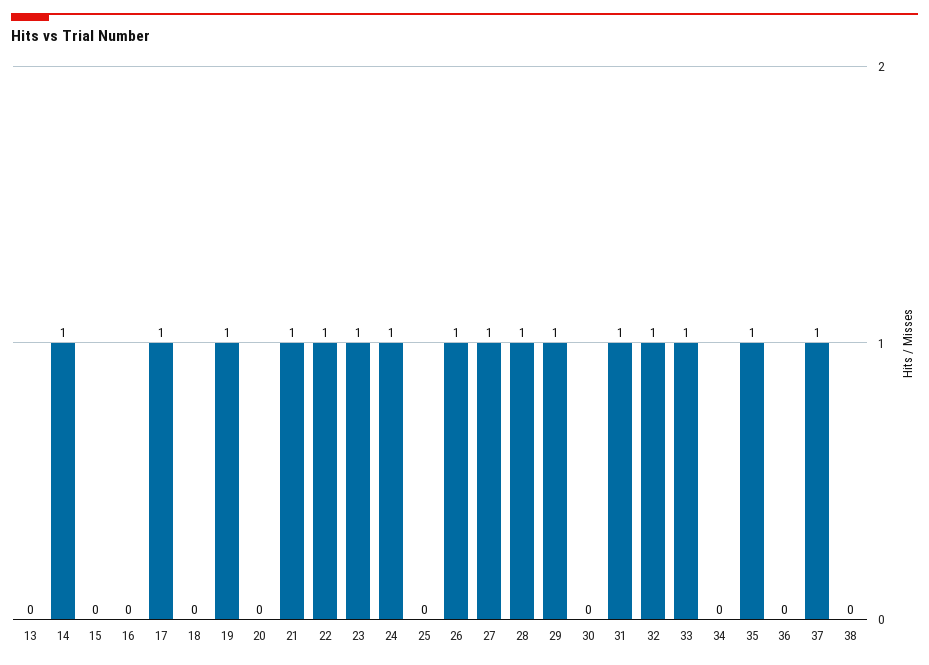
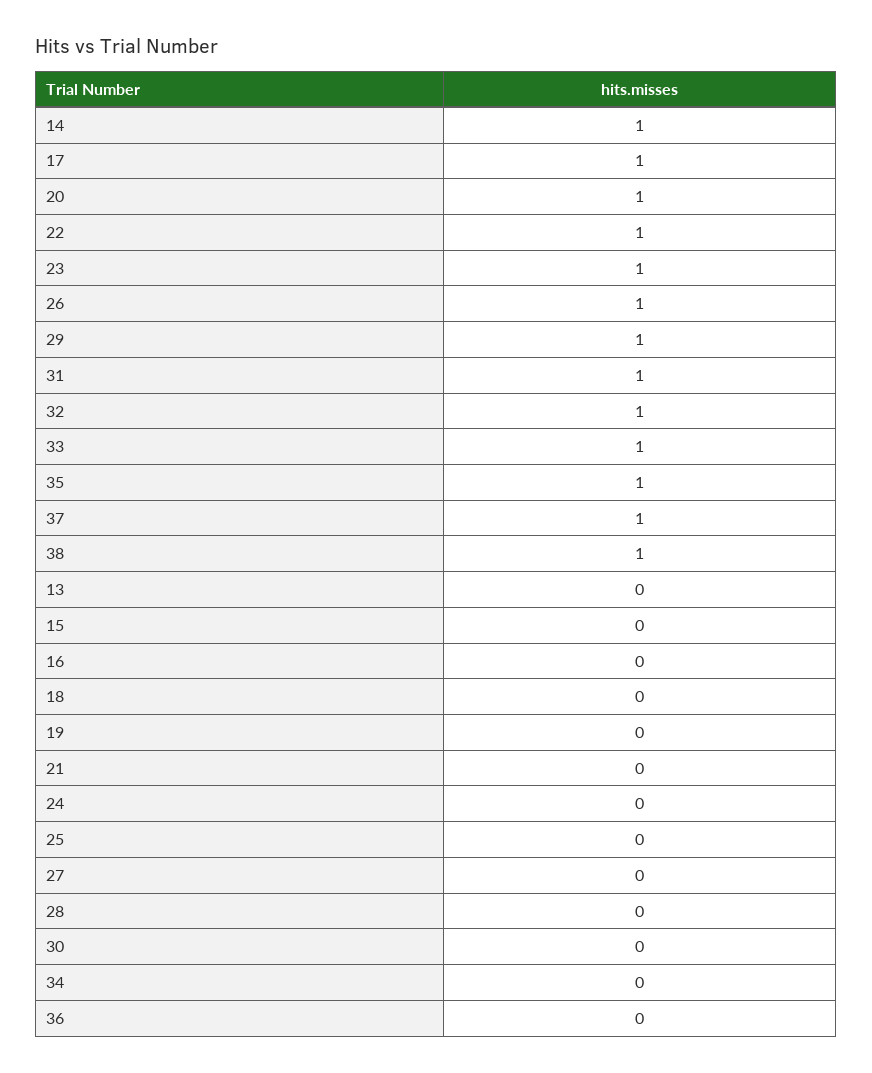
19: 1 -> 0
20: 0 -> 1
21: 1 -> 0
24: 1 -> 0
27: 1 -> 0
28: 1 -> 0
38: 0 -> 1

